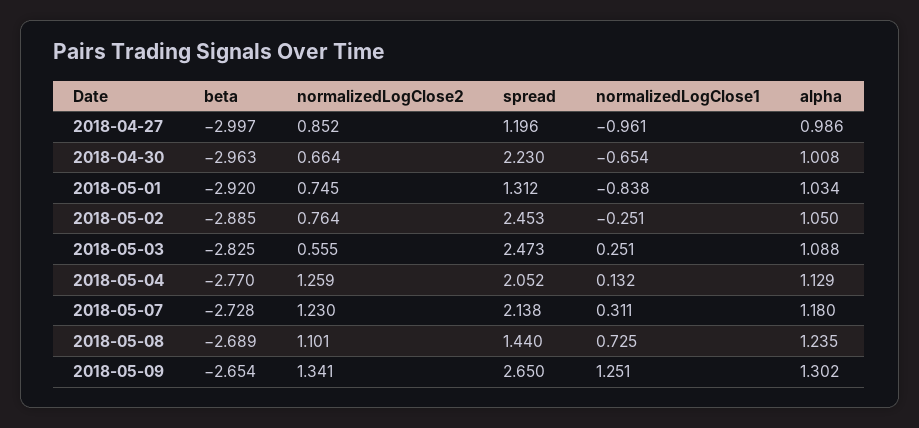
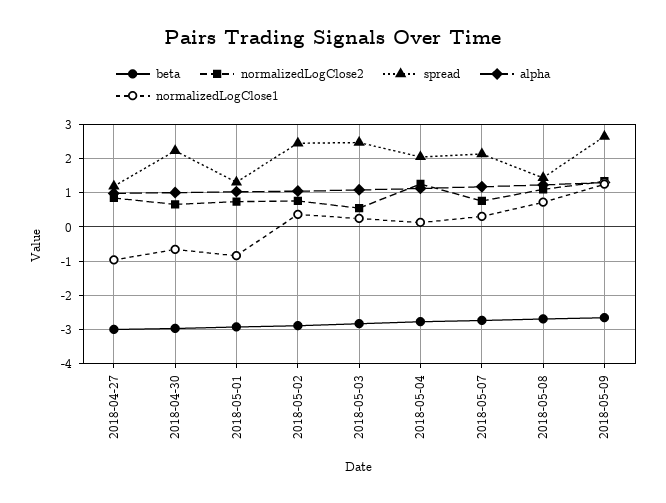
normalizedLogClose1, 2018-05-02: -0.251 -> 0.4
normalizedLogClose2, 2018-05-07: 1.23 -> 0.8

